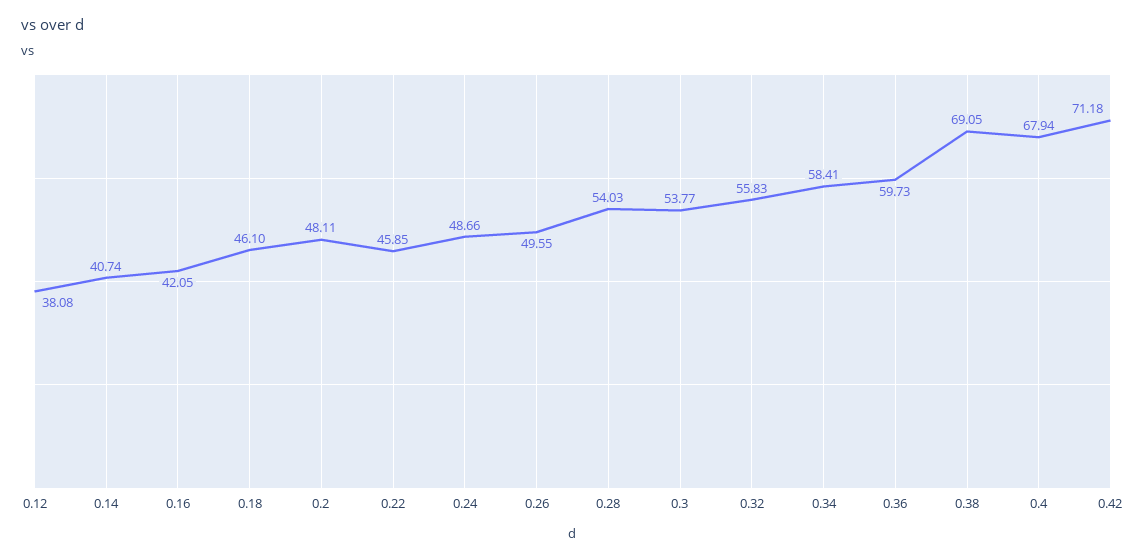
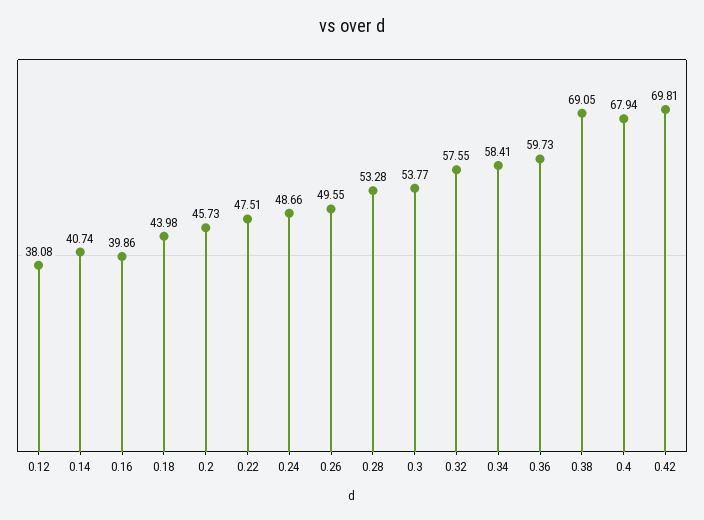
0.16: 42.05 -> 39.86
0.18: 46.1 -> 43.98
0.2: 48.11 -> 45.73
0.22: 45.85 -> 47.51
0.28: 54.03 -> 53.28
0.32: 55.83 -> 57.55
0.42: 71.18 -> 69.81

